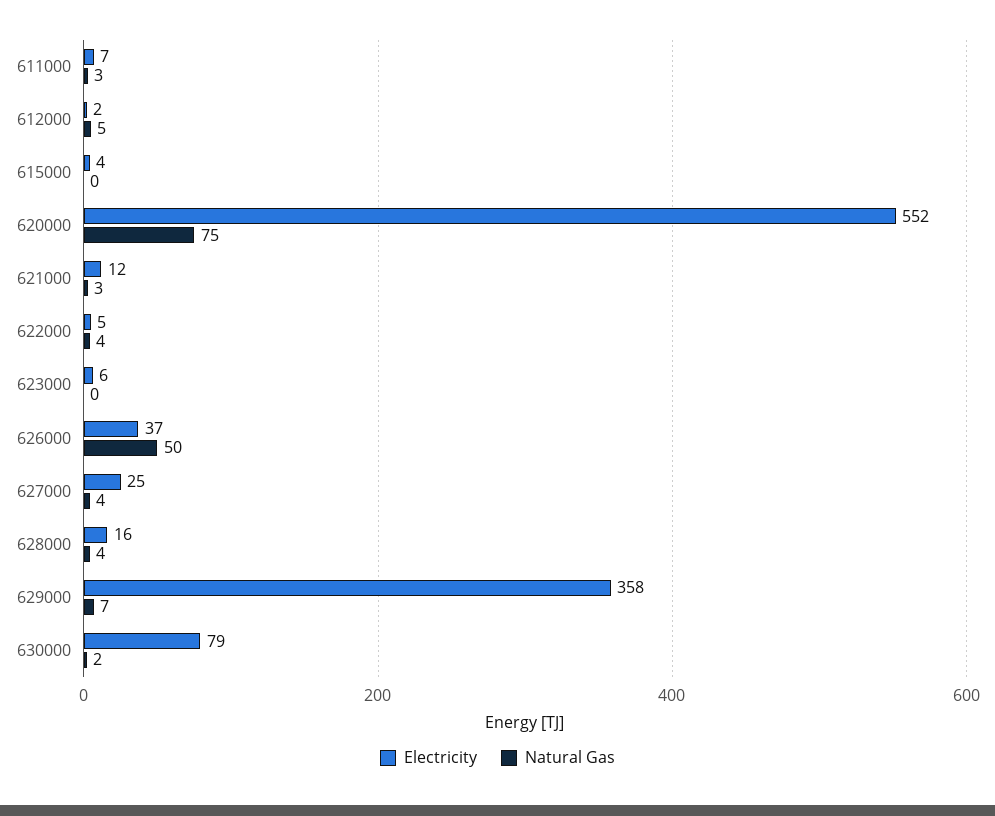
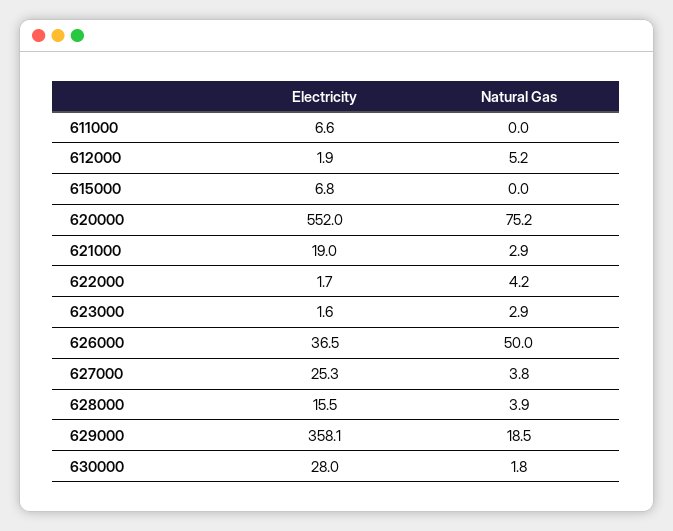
Natural Gas, 611000: 3 -> 0
Electricity, 615000: 4 -> 6.8
Electricity, 621000: 12 -> 19
Electricity, 622000: 5 -> 1.7
Electricity, 623000: 6 -> 1.6
Natural Gas, 623000: 0 -> 2.9
Natural Gas, 629000: 7 -> 18.5
Electricity, 630000: 79 -> 28

